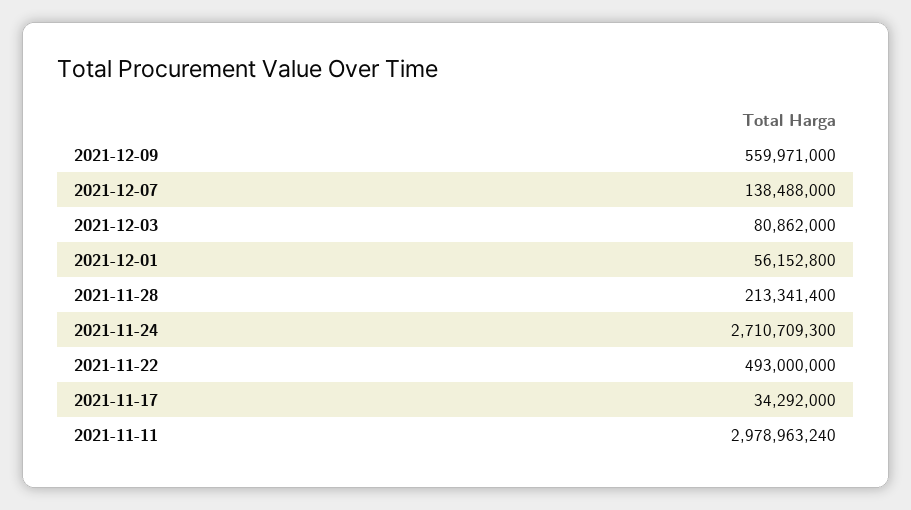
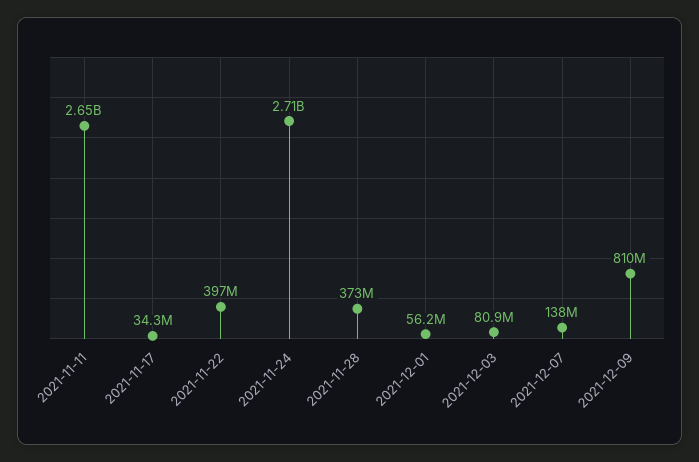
2021-12-09: 559971000 -> 810000000
2021-11-28: 213341400 -> 373000000
2021-11-22: 493000000 -> 397000000
2021-11-11: 2978963240 -> 2650000000

